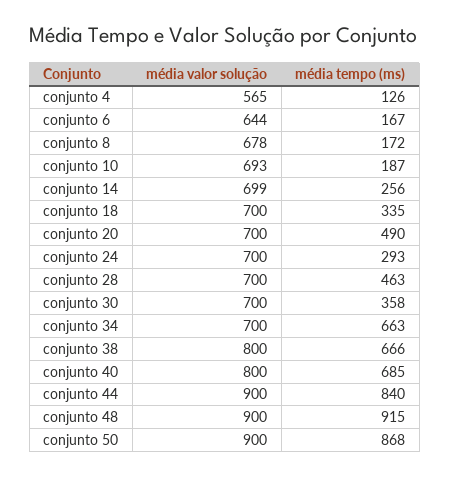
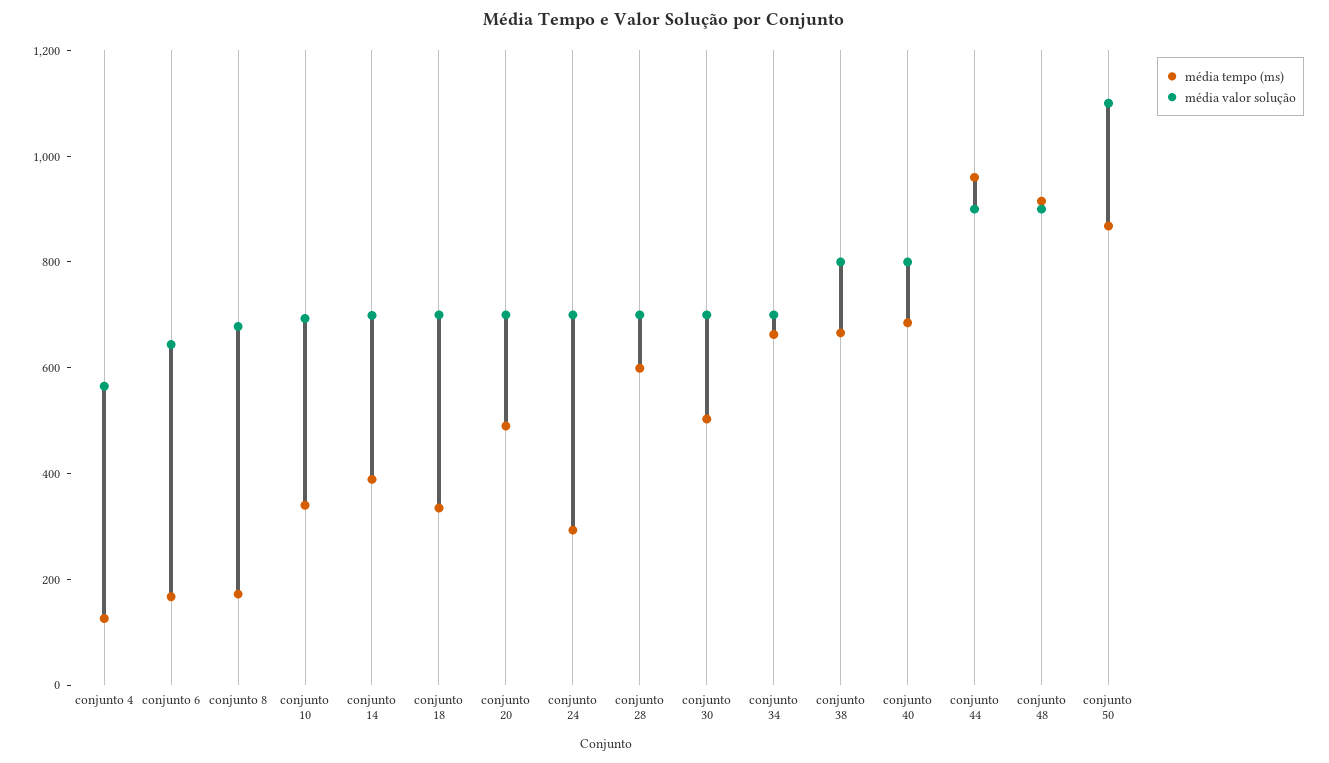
média tempo (ms), conjunto 10: 187 -> 350
média tempo (ms), conjunto 14: 256 -> 400
média tempo (ms), conjunto 28: 463 -> 600
média tempo (ms), conjunto 30: 358 -> 500
média tempo (ms), conjunto 44: 840 -> 950
média valor solução, conjunto 50: 900 -> 1100

